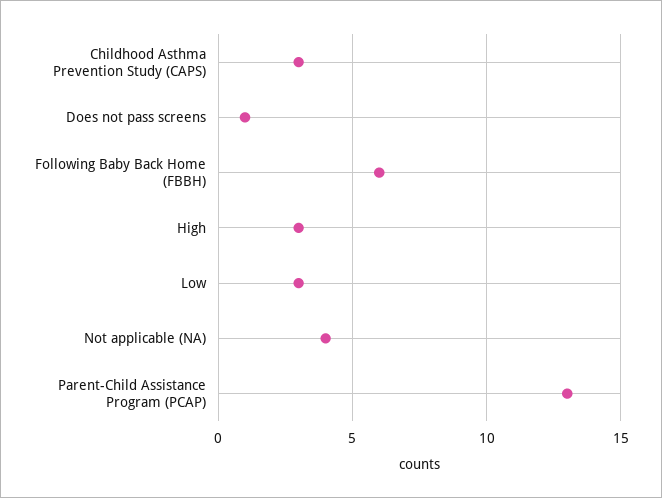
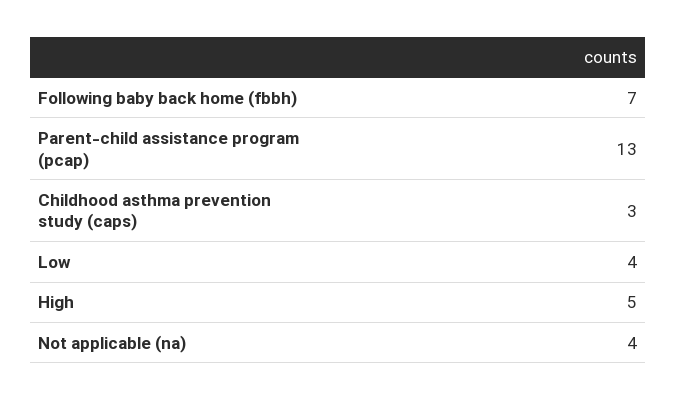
Does not pass screens: 1 -> none
Following Baby Back Home (FBBH): 6 -> 7
High: 3 -> 5
Low: 3 -> 4

